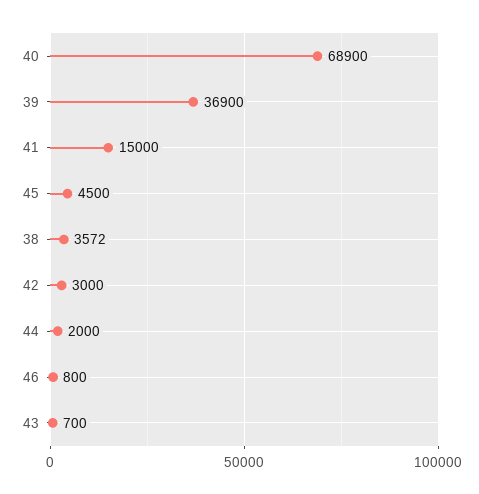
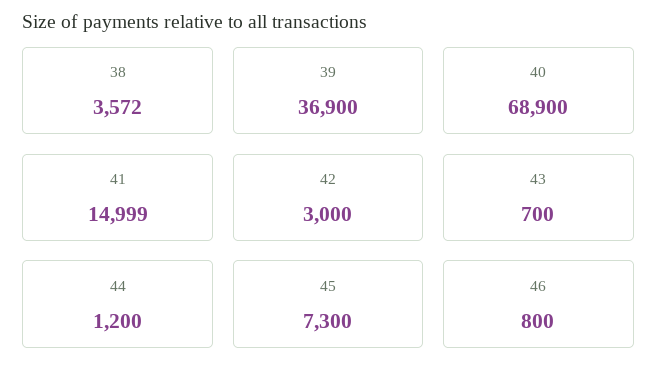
41: 15000 -> 14999
45: 4500 -> 7300
44: 2000 -> 1200

